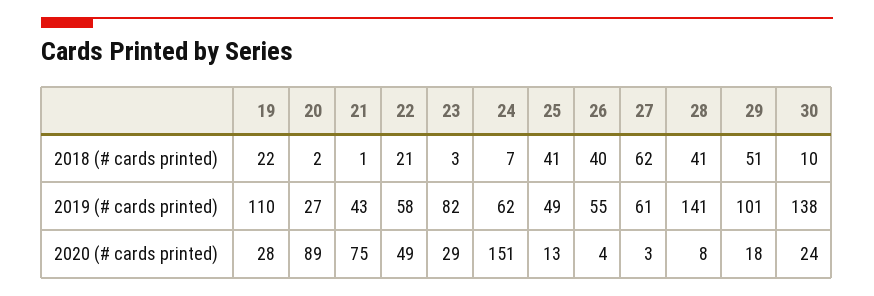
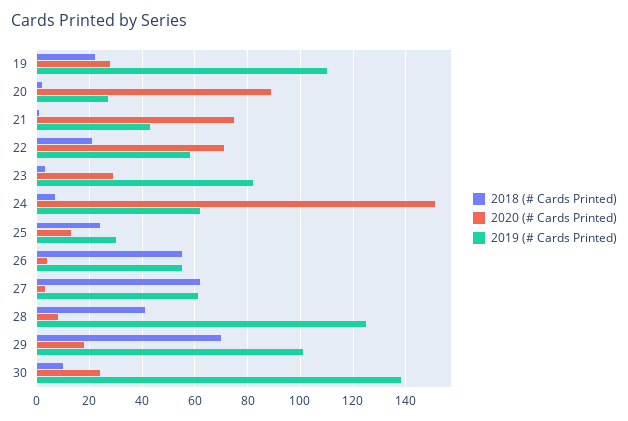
2018 (# cards printed), 25: 41 -> 25
2018 (# cards printed), 26: 40 -> 55
2018 (# cards printed), 29: 51 -> 70
2019 (# cards printed), 25: 49 -> 30
2019 (# cards printed), 28: 141 -> 125
2020 (# cards printed), 22: 49 -> 70

